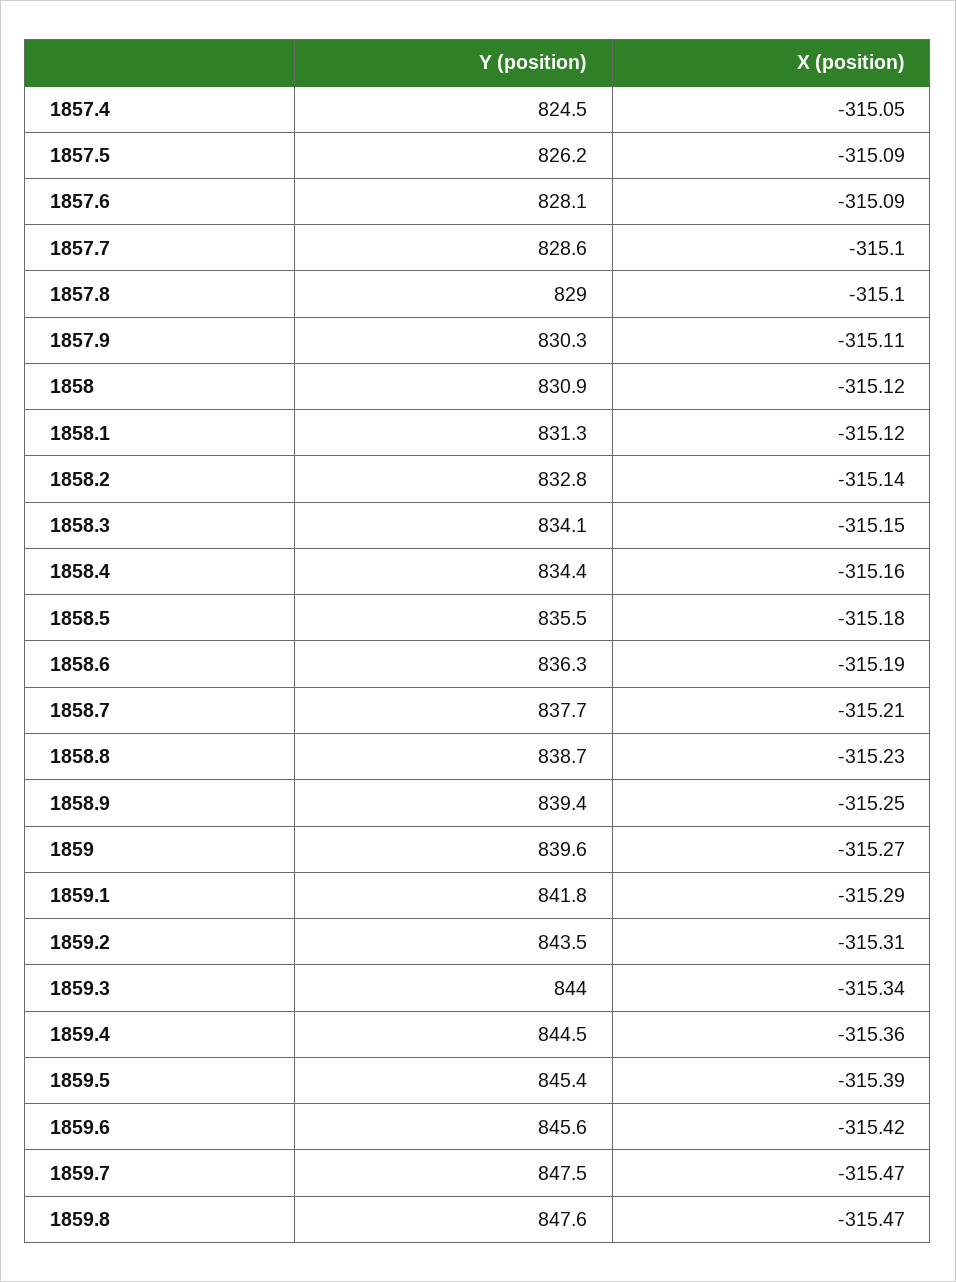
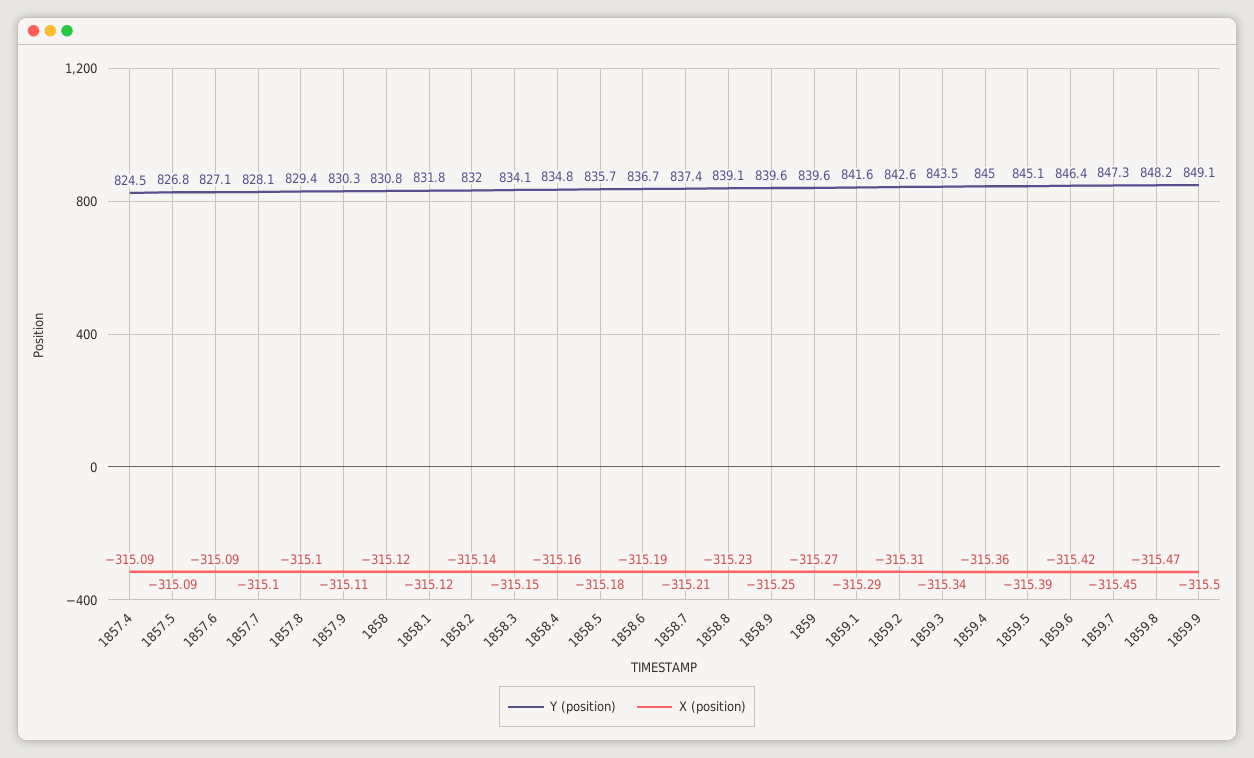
X (position), 1857.4: -315.05 -> -315.09
Y (position), 1857.5: 826.2 -> 826.8
Y (position), 1857.6: 828.1 -> 827.1
Y (position), 1857.7: 828.6 -> 828.1
Y (position), 1857.8: 829 -> 829.4
Y (position), 1858: 830.9 -> 830.8
Y (position), 1858.1: 831.3 -> 831.8
Y (position), 1858.2: 832.8 -> 832
Y (position), 1858.4: 834.4 -> 834.8
Y (position), 1858.5: 835.5 -> 835.7
Y (position), 1858.6: 836.3 -> 836.7
Y (position), 1858.7: 837.7 -> 837.4
Y (position), 1858.8: 838.7 -> 839.1
Y (position), 1858.9: 839.4 -> 839.6
Y (position), 1859.1: 841.8 -> 841.6
Y (position), 1859.2: 843.5 -> 842.6
Y (position), 1859.3: 844 -> 843.5
Y (position), 1859.4: 844.5 -> 845
Y (position), 1859.5: 845.4 -> 845.1
Y (position), 1859.6: 845.6 -> 846.4
Y (position), 1859.7: 847.5 -> 847.3
X (position), 1859.7: -315.47 -> -315.45
Y (position), 1859.8: 847.6 -> 848.2
Y (position), 1859.9: none -> 849.1
X (position), 1859.9: none -> -315.5

